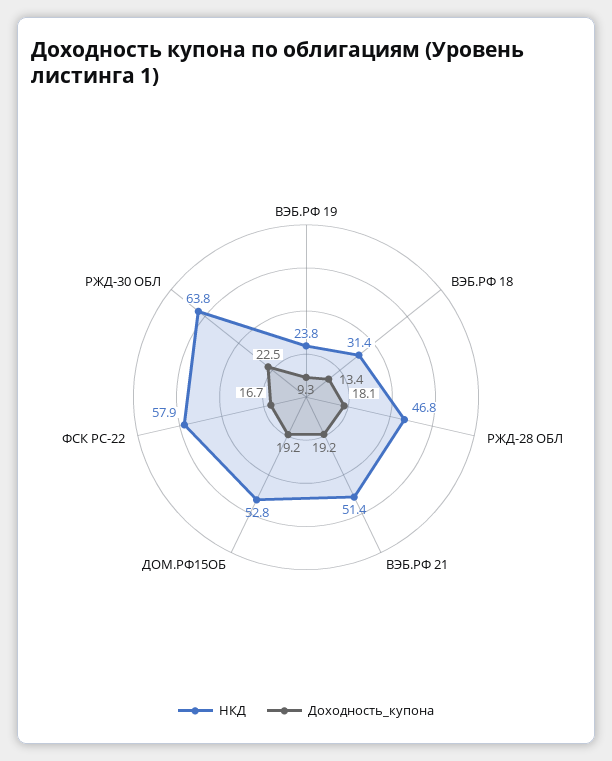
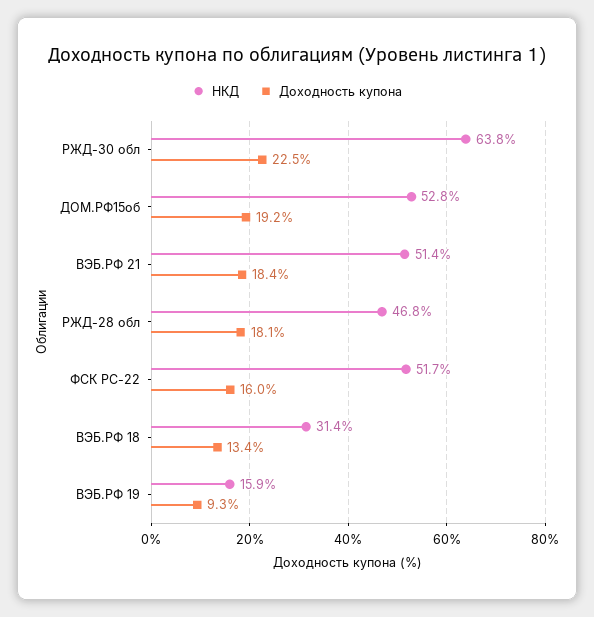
НКД, ВЭБ.РФ 19: 23.8 -> 15.9
Доходность_купона, ВЭБ.РФ 21: 19.2 -> 18.4
НКД, ФСК РС-22: 57.9 -> 51.7
Доходность_купона, ФСК РС-22: 16.7 -> 16

